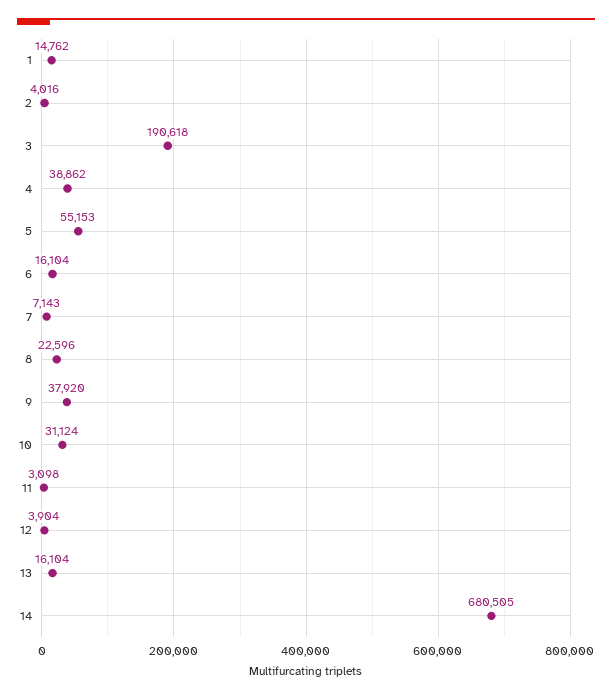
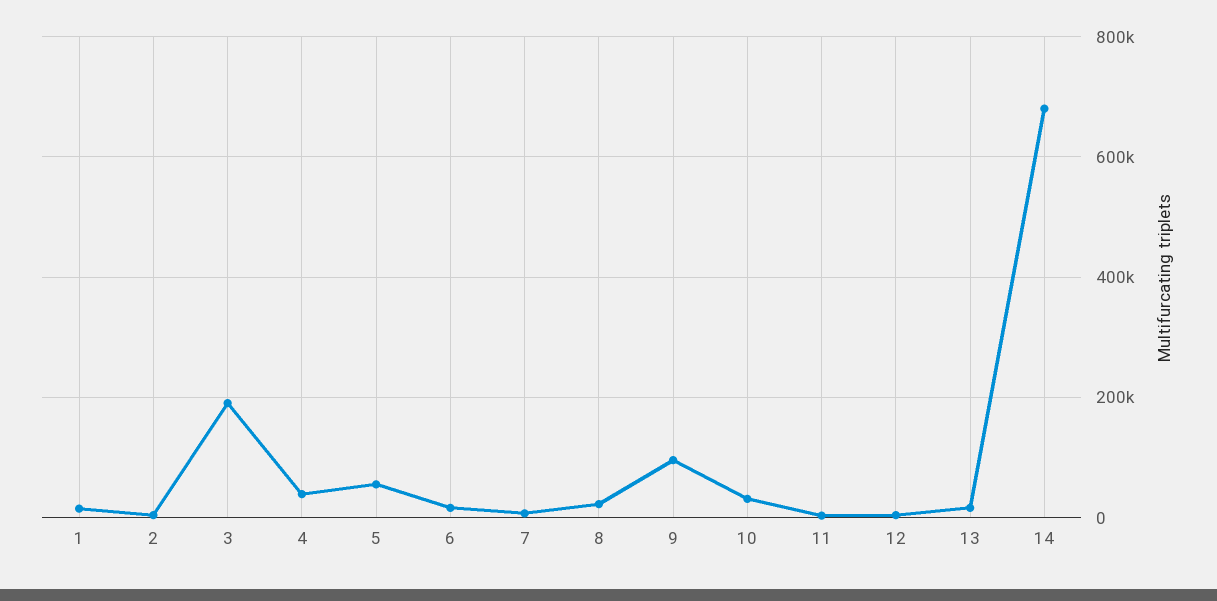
9: 37920 -> 100000

